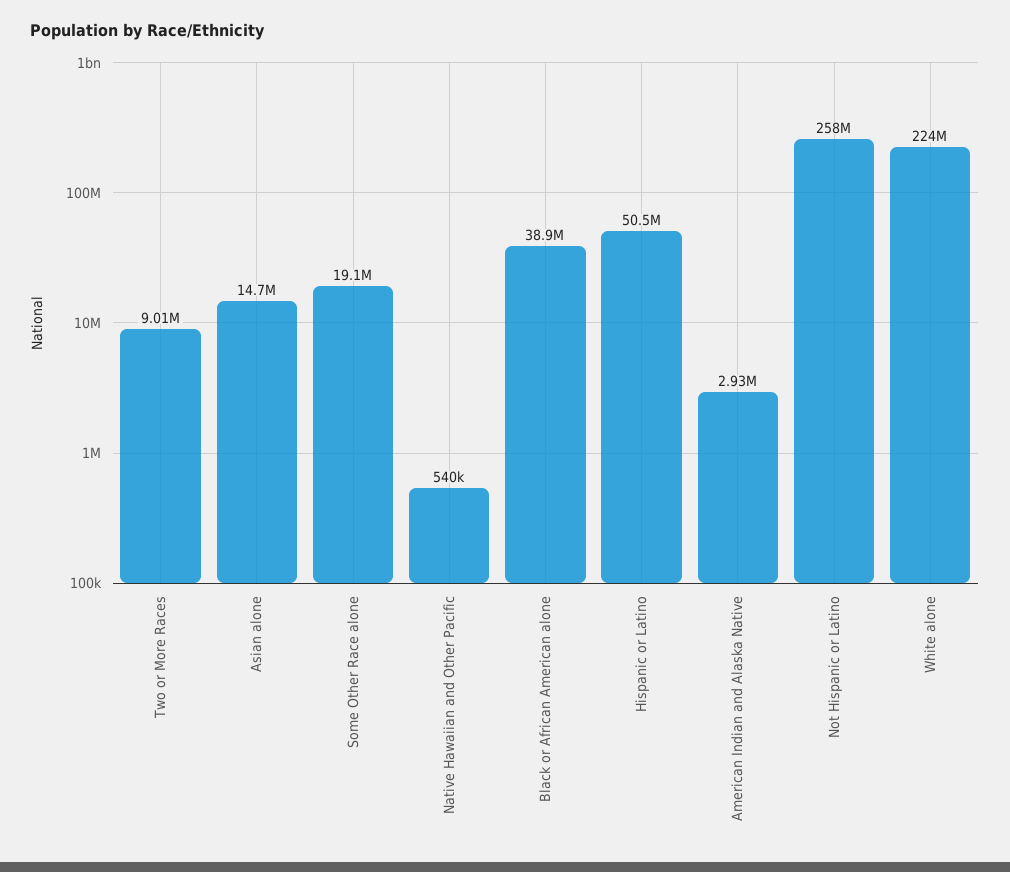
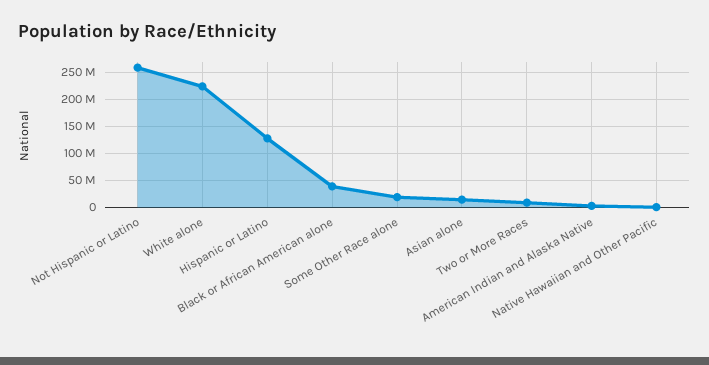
Hispanic or Latino: 50500000 -> 125000000

